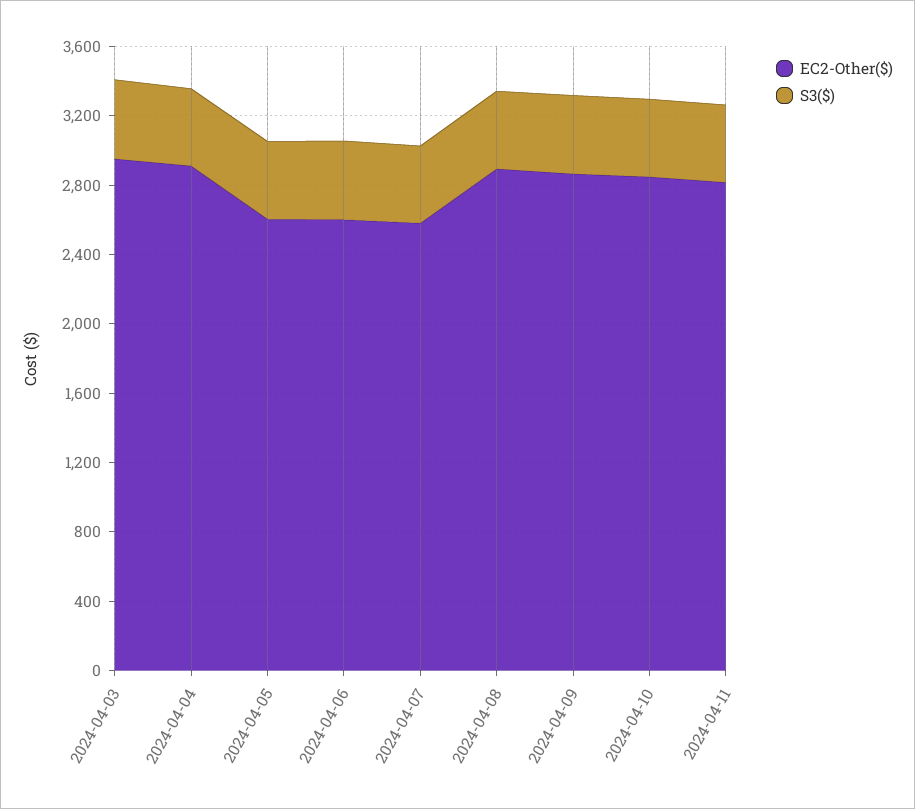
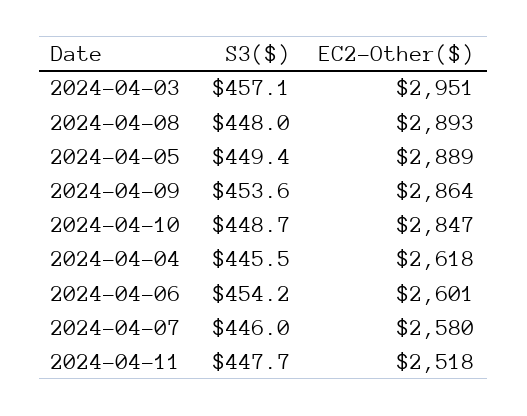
EC2-Other($), 2024-04-04: 2900 -> 2618
EC2-Other($), 2024-04-05: 2600 -> 2889
EC2-Other($), 2024-04-11: 2800 -> 2518

